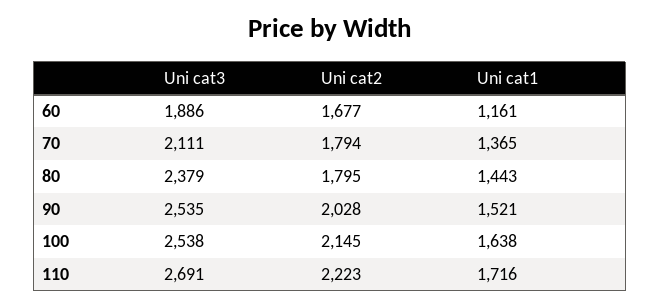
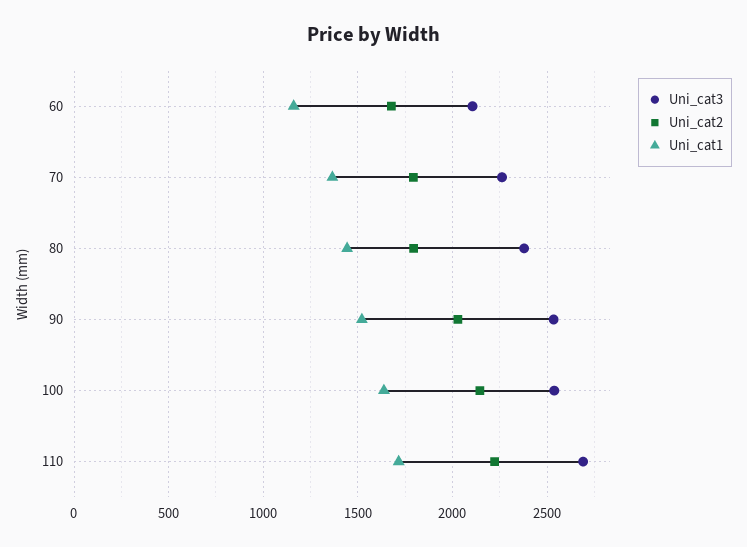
Uni cat3, 60: 1886 -> 2100
Uni cat3, 70: 2111 -> 2250

